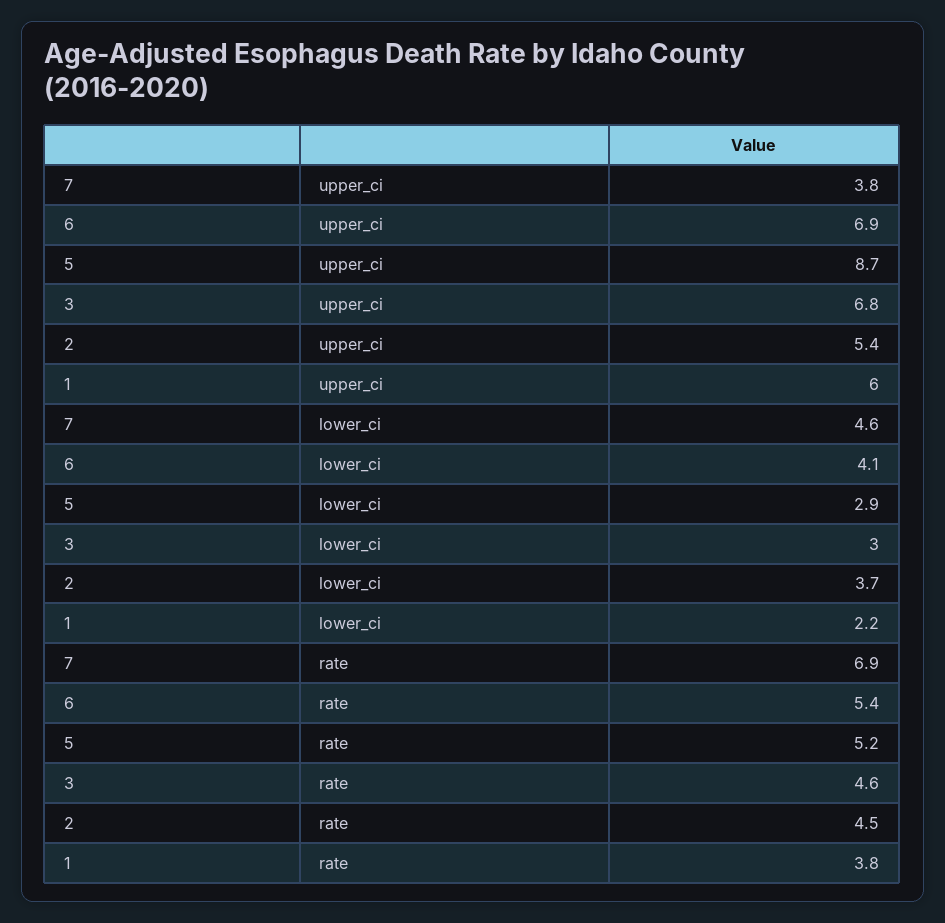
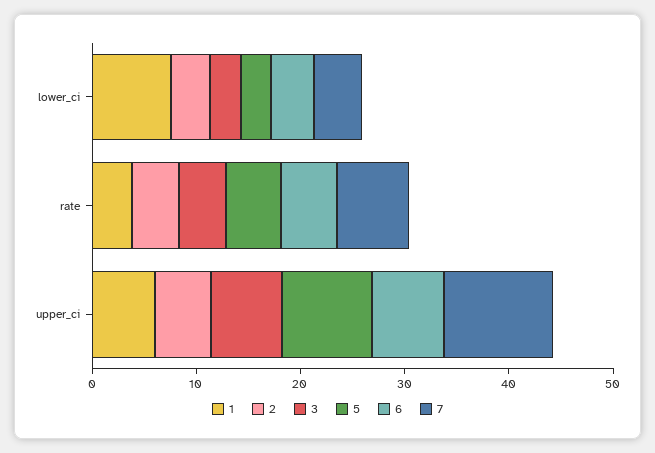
7, upper_ci: 3.8 -> 10
1, lower_ci: 2.2 -> 8

